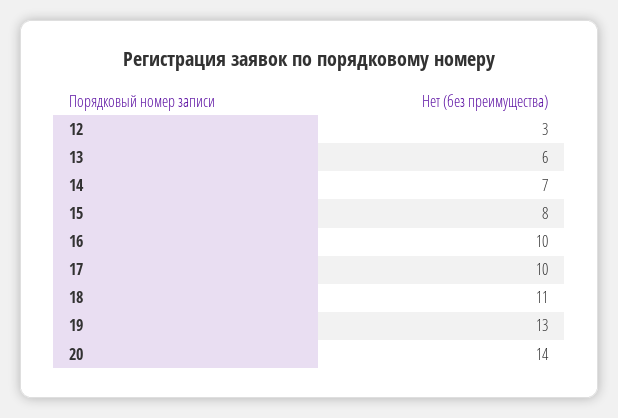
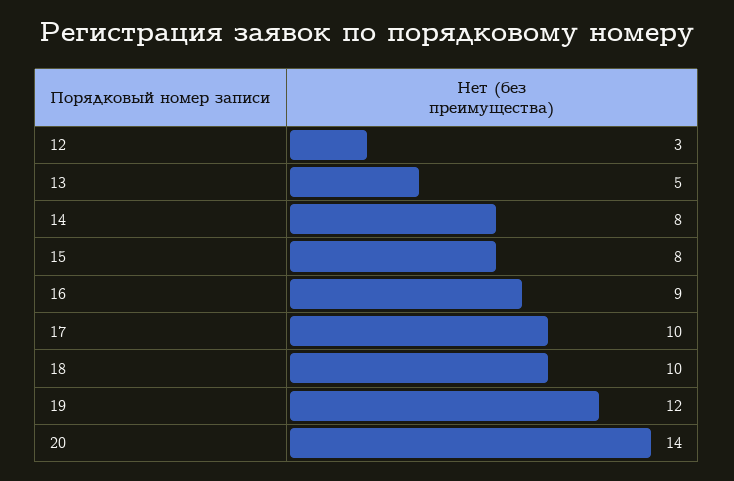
13: 6 -> 5
14: 7 -> 8
16: 10 -> 9
18: 11 -> 10
19: 13 -> 12

